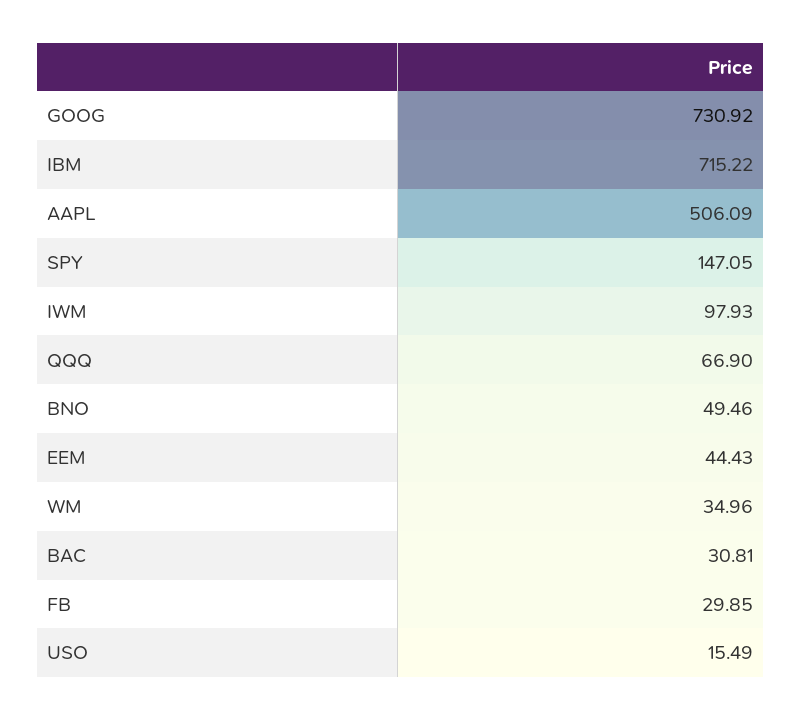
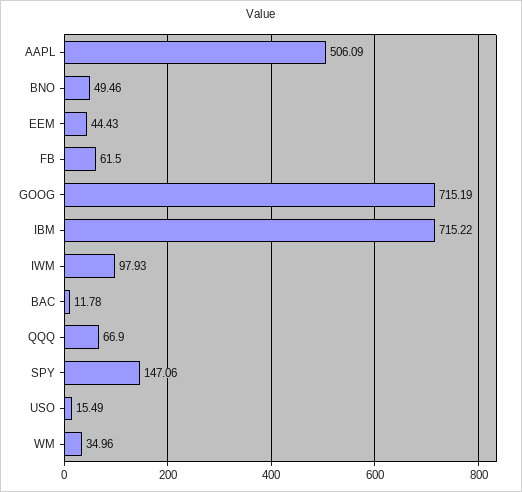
GOOG: 730.92 -> 715.19
SPY: 147.05 -> 147.06
BAC: 30.81 -> 11.78
FB: 29.85 -> 61.5

